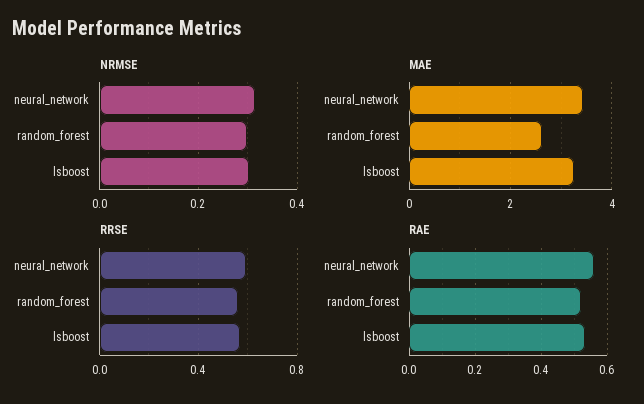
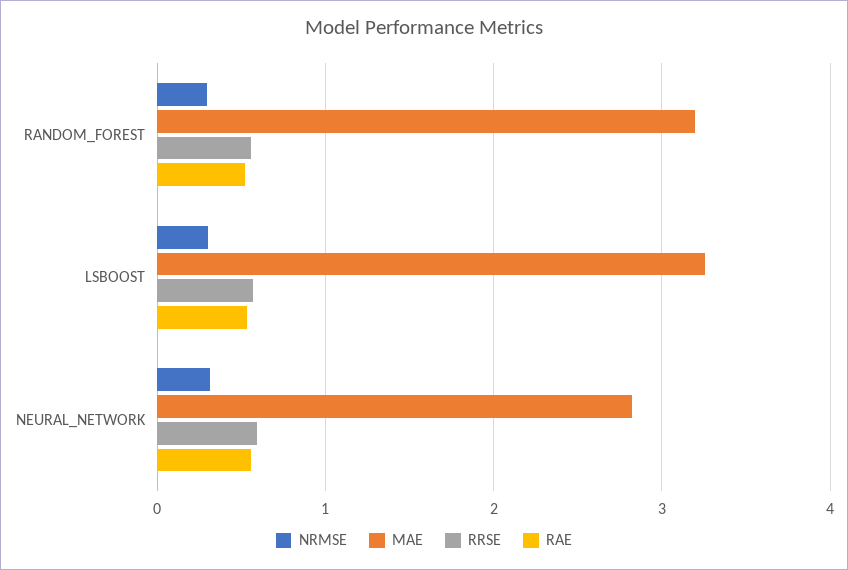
MAE, neural_network: 3.4 -> 2.8
MAE, random_forest: 2.6 -> 3.2

